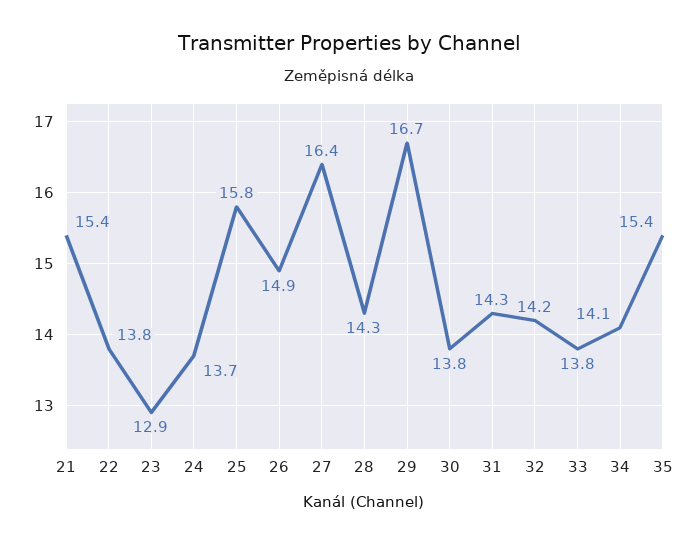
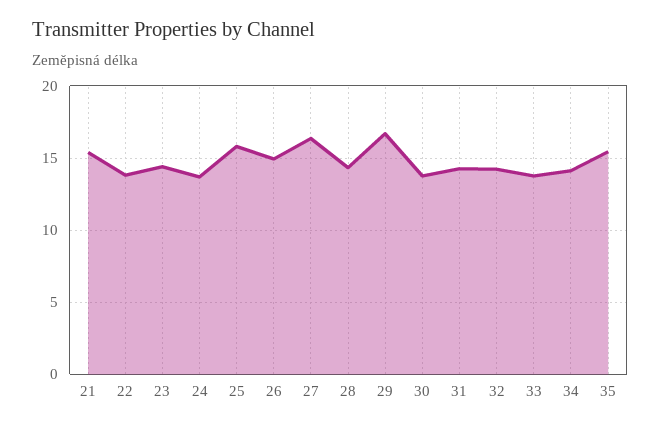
23: 12.9 -> 14.5

